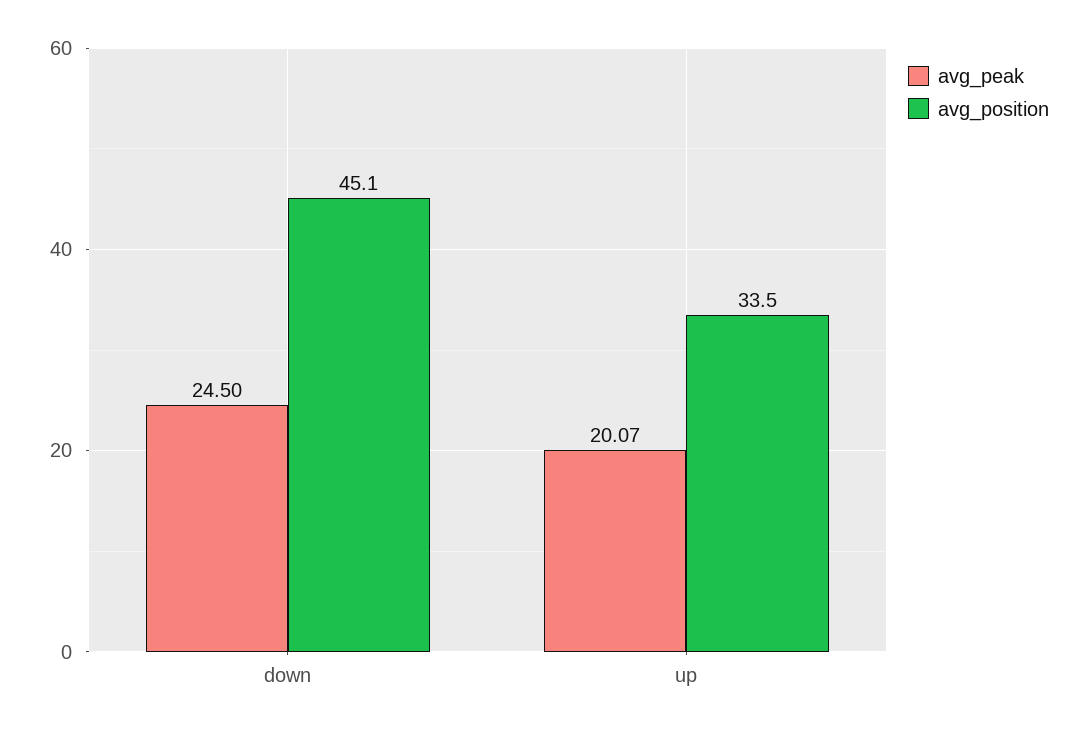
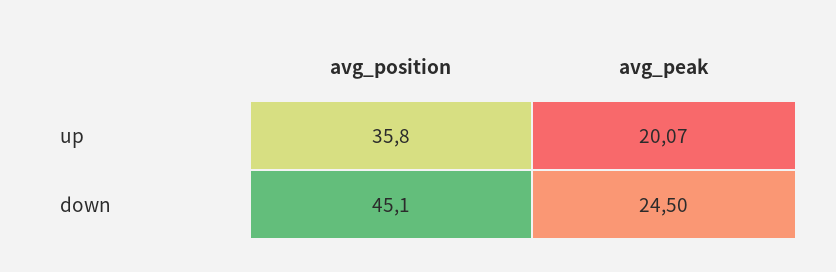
avg_position, up: 33.5 -> 35.8

